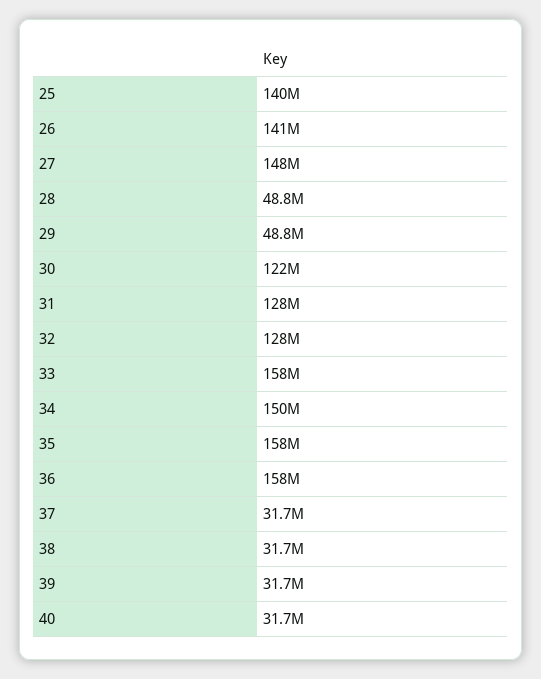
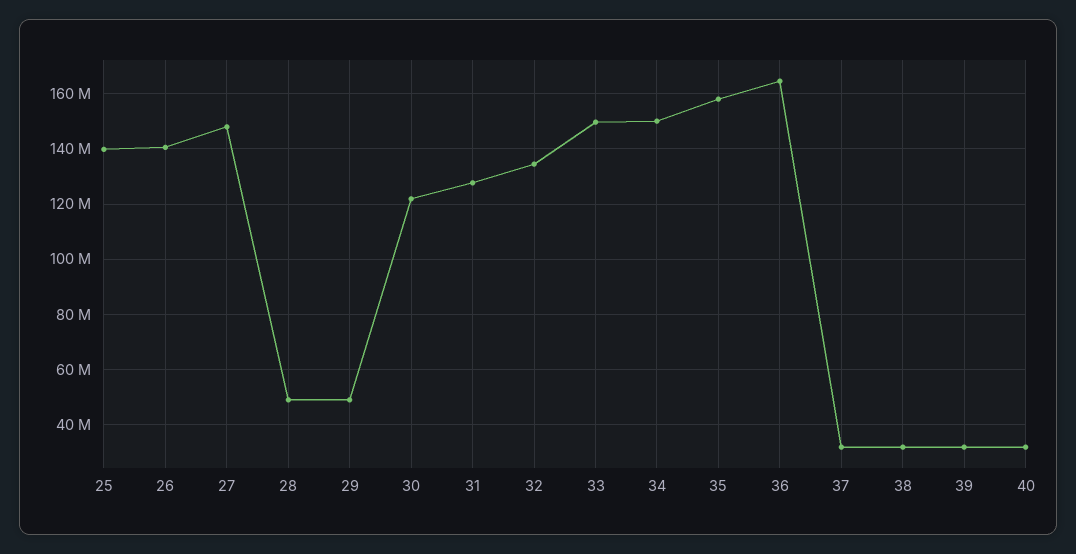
32: 128000000 -> 135000000
33: 158000000 -> 150000000
36: 158000000 -> 165000000

